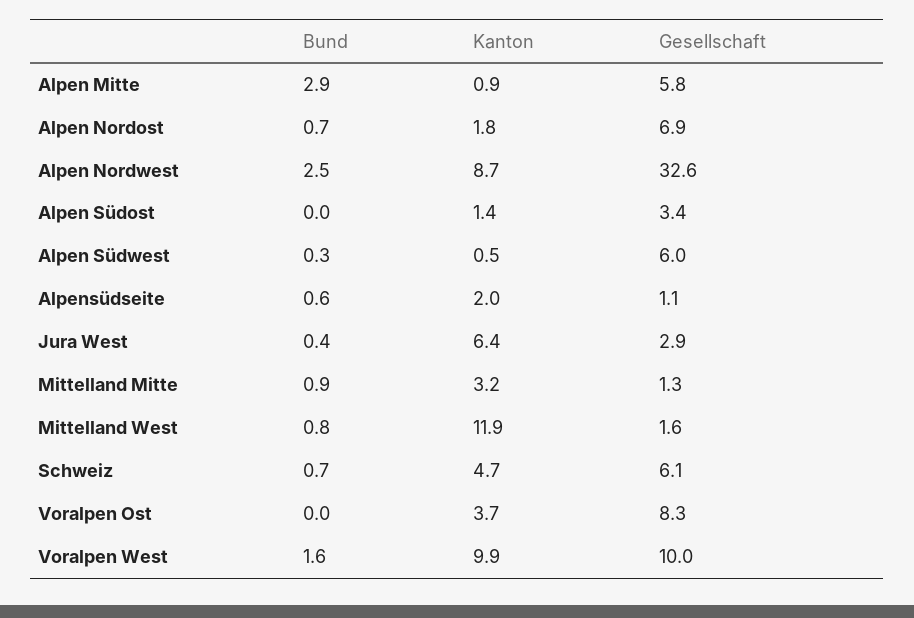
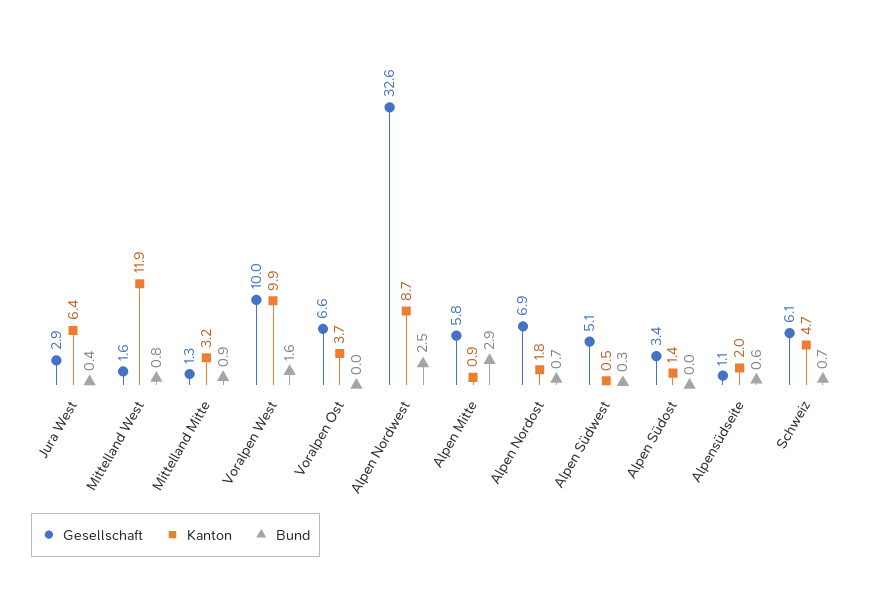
Gesellschaft, Alpen Südwest: 6 -> 5.1
Gesellschaft, Voralpen Ost: 8.3 -> 6.6

